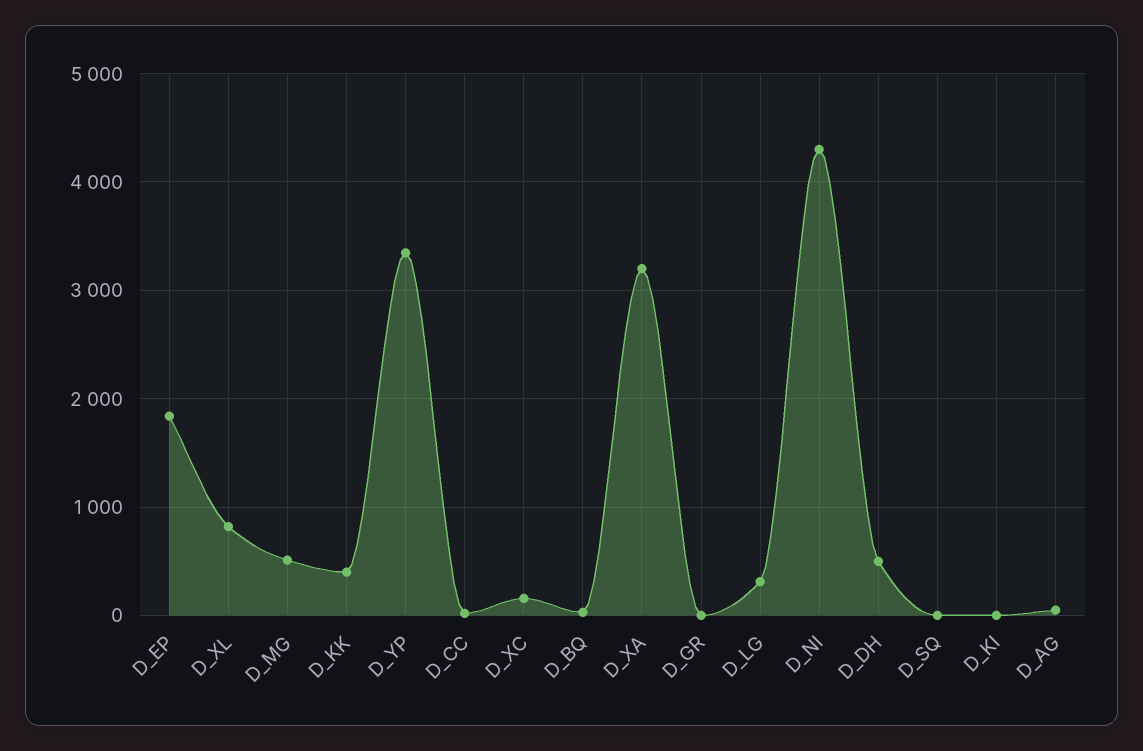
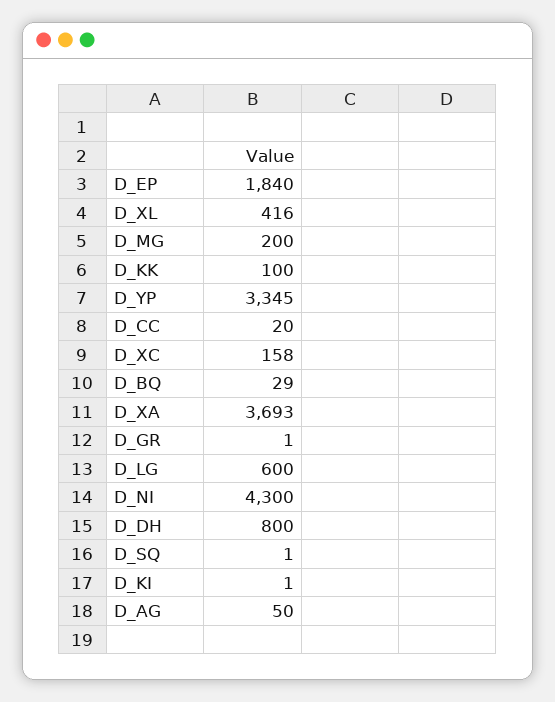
D_XL: 800 -> 416
D_MG: 500 -> 200
D_KK: 400 -> 100
D_XA: 3200 -> 3693
D_LG: 300 -> 600
D_DH: 500 -> 800

